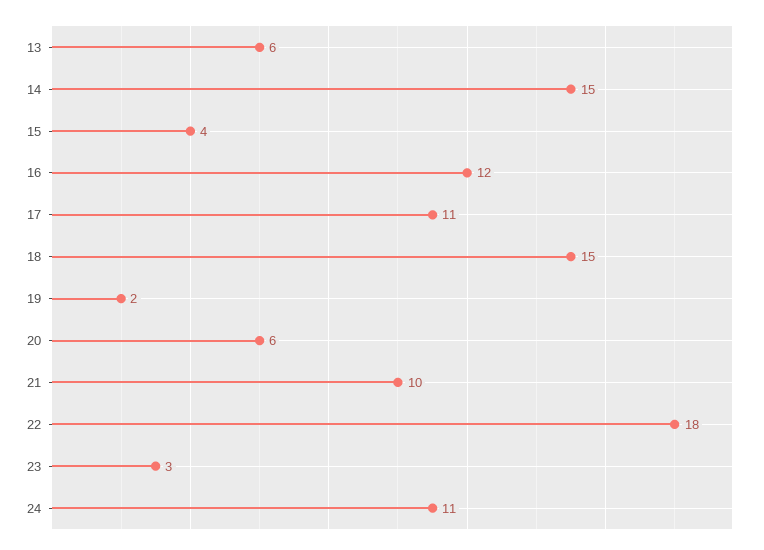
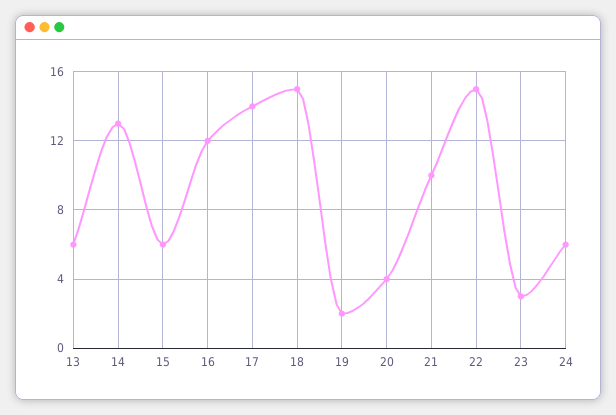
14: 15 -> 13
15: 4 -> 6
17: 11 -> 14
20: 6 -> 4
22: 18 -> 15
24: 11 -> 6

